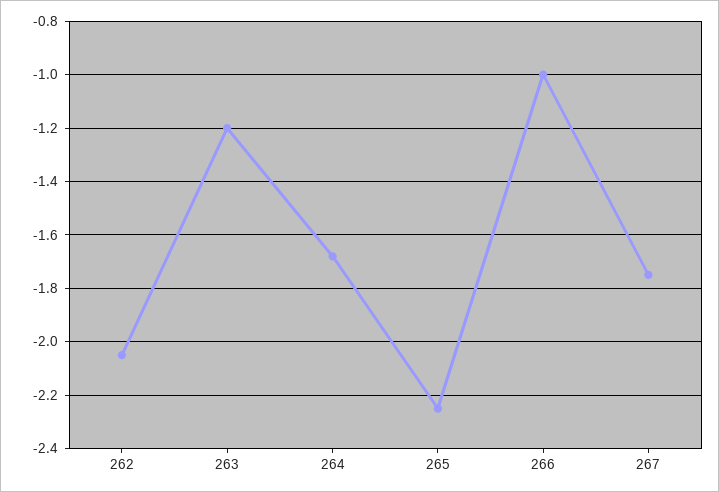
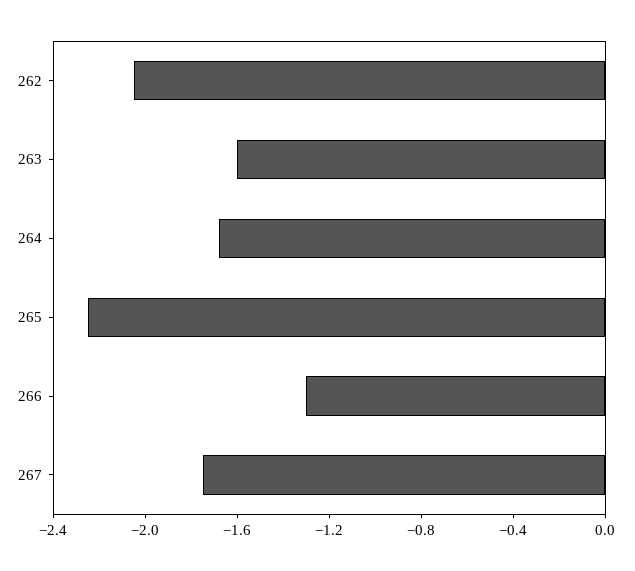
263: -1.2 -> -1.6
266: -1 -> -1.3

